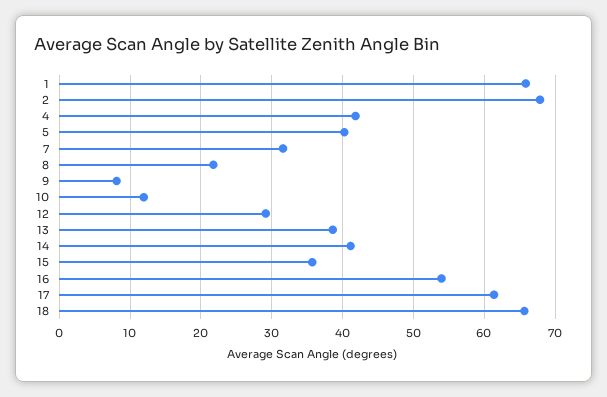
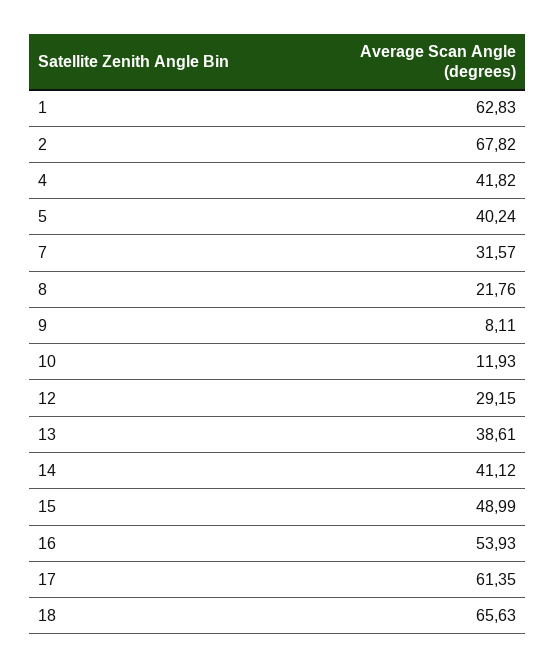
1: 66 -> 62.83
15: 36 -> 48.99

